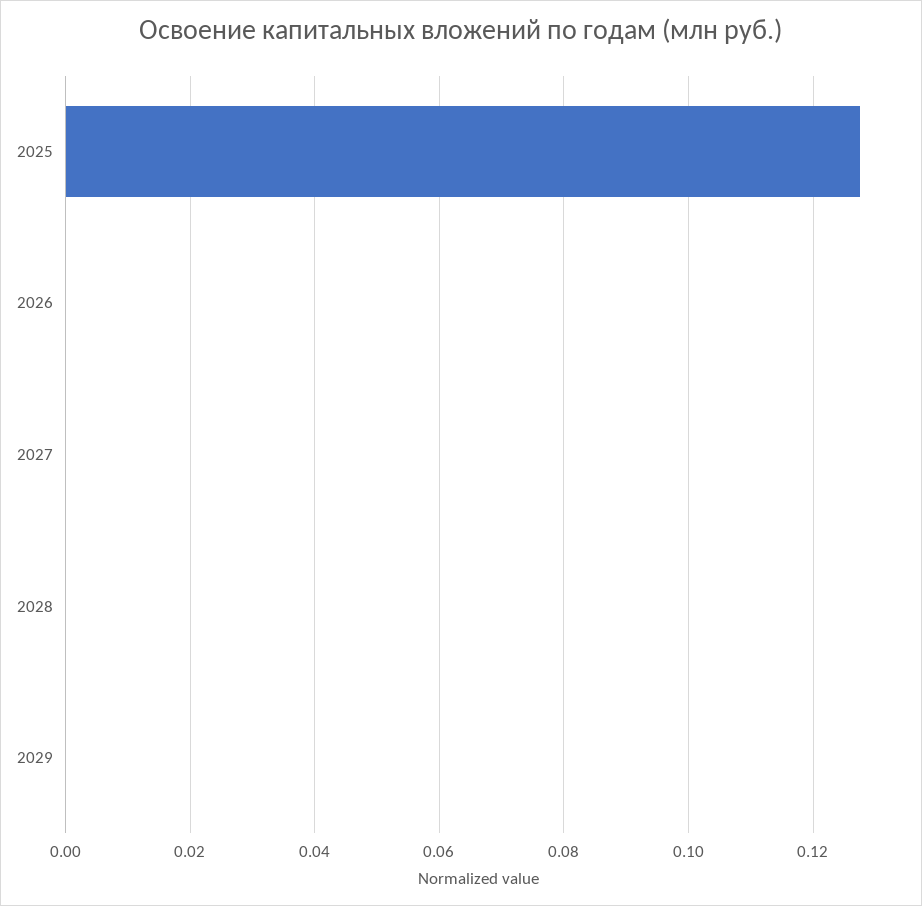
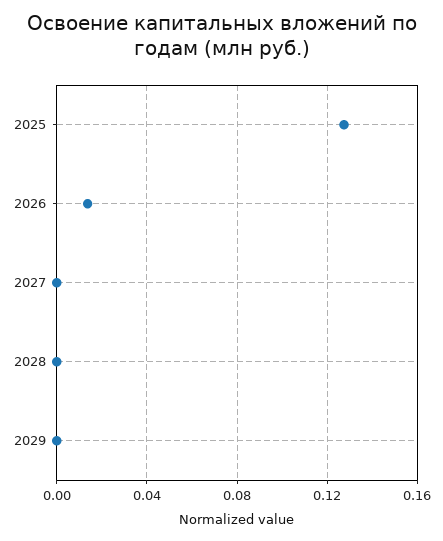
2026: 0 -> 0.015

